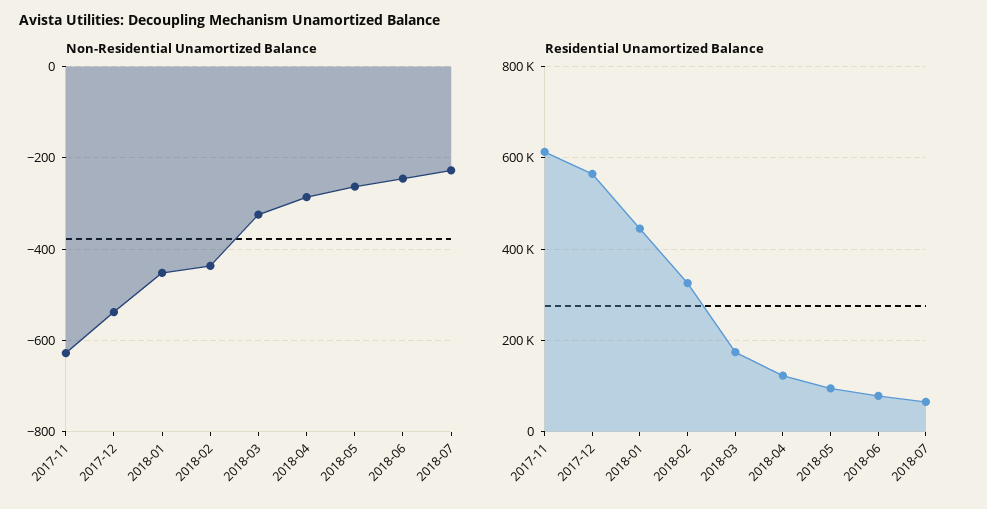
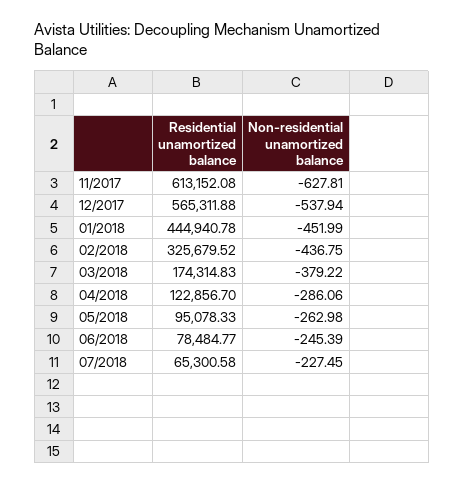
Non-Residential Unamortized Balance, 2018-03: -320 -> -379.22

